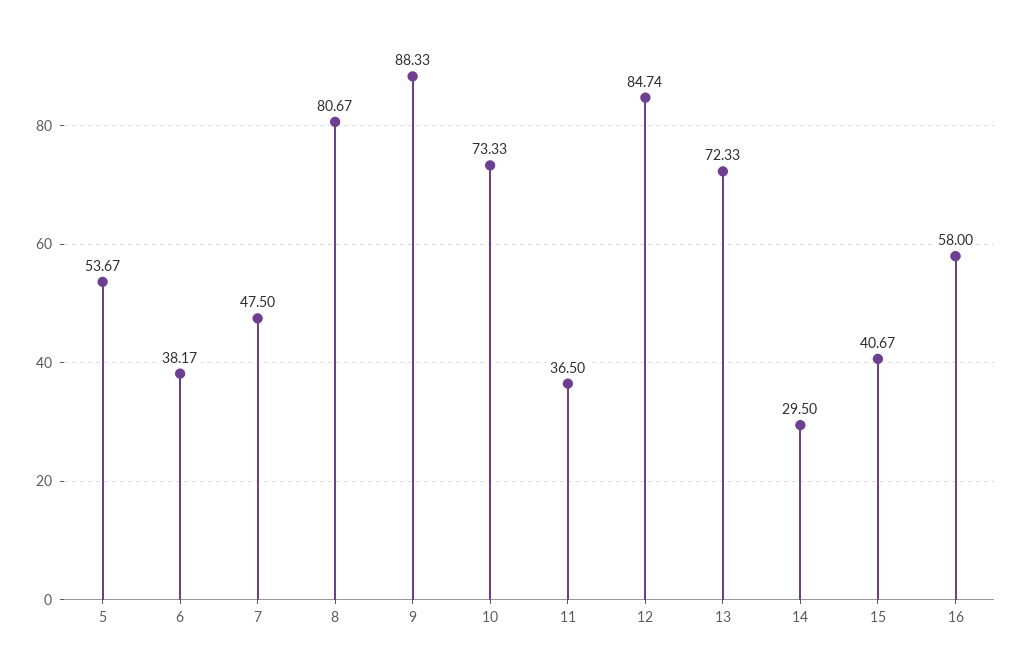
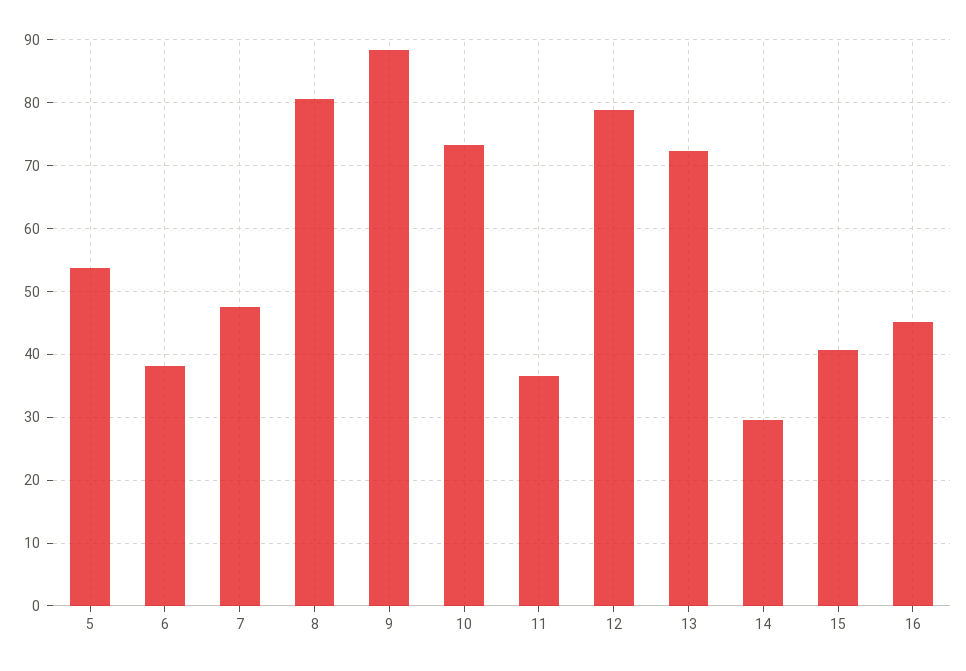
12: 84.74 -> 79
16: 58 -> 45

